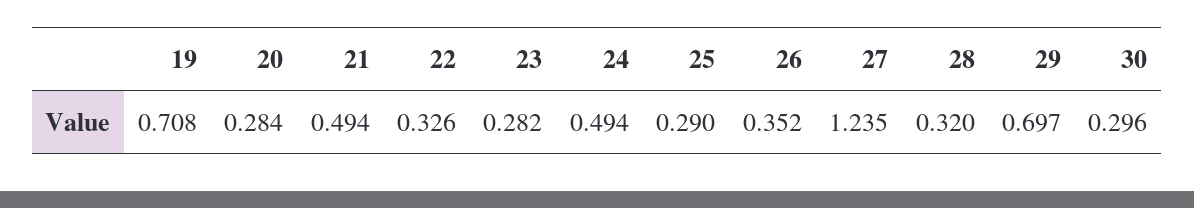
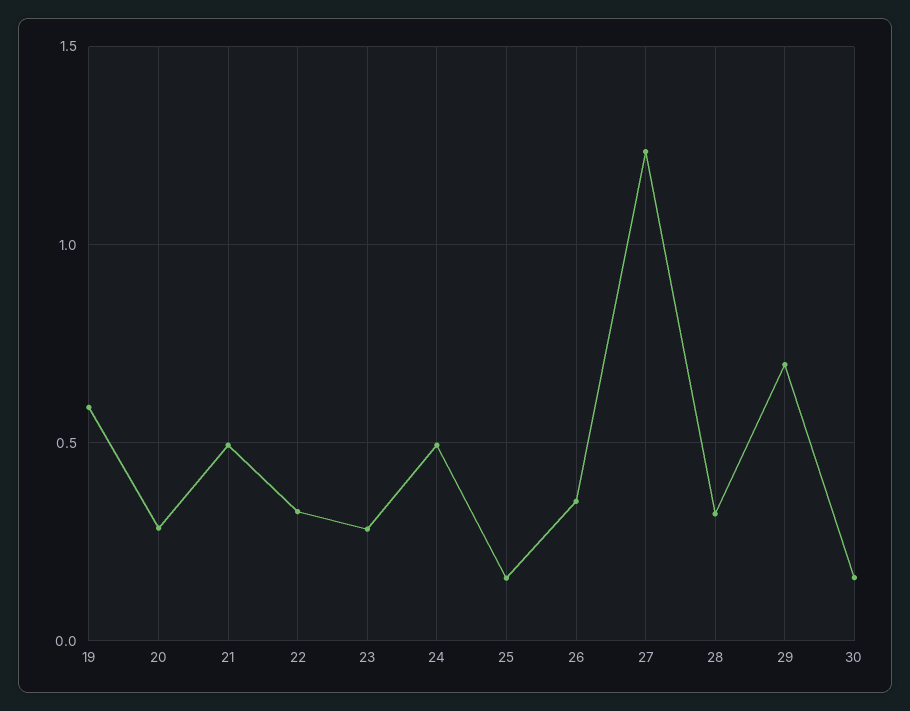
19: 0.708 -> 0.6
25: 0.29 -> 0.15
30: 0.296 -> 0.15

